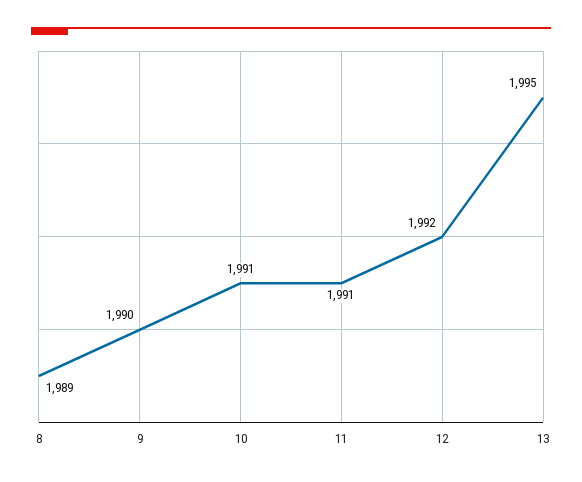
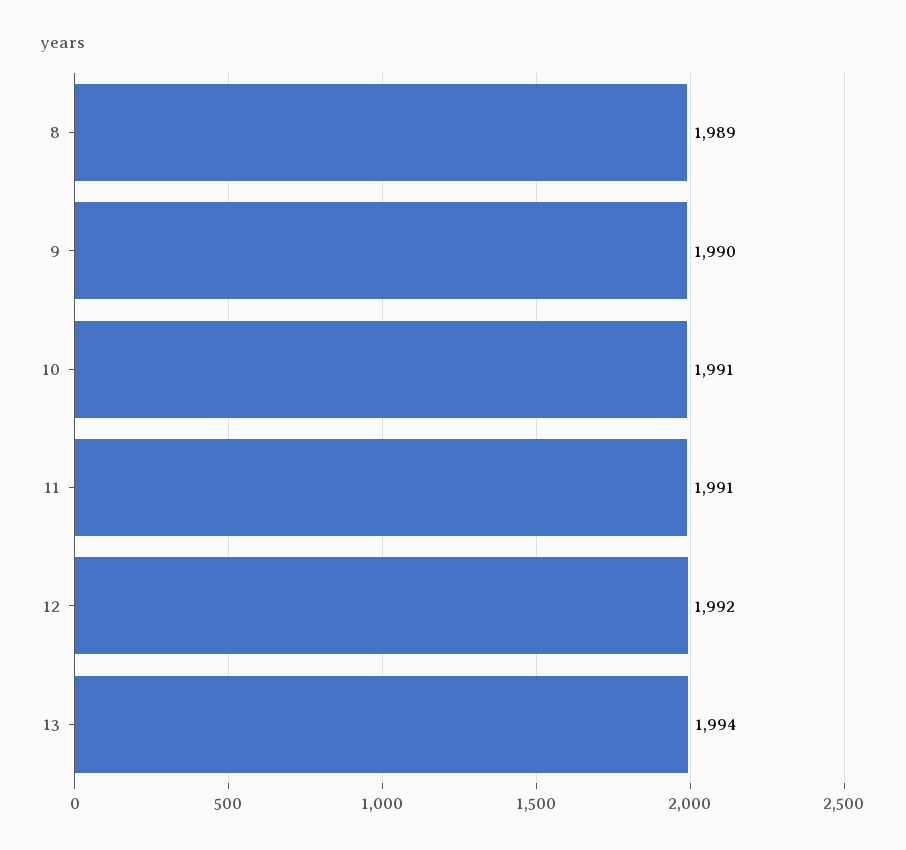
13: 1995 -> 1994

